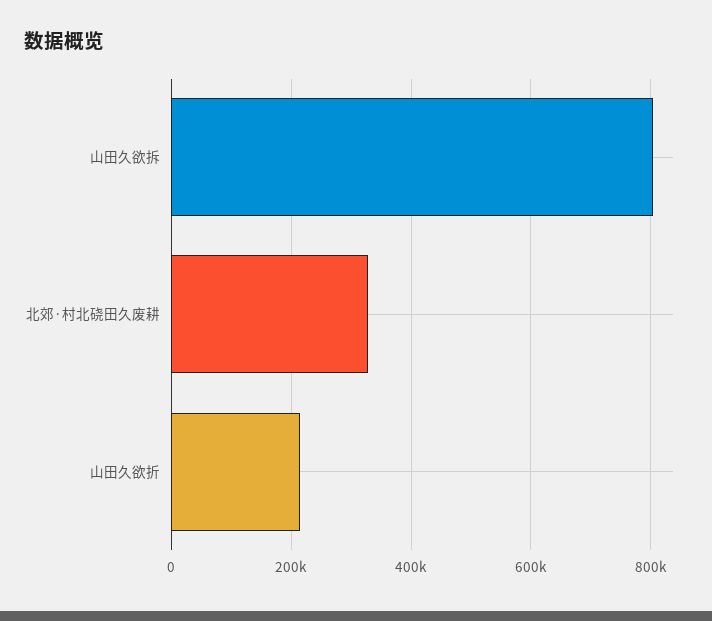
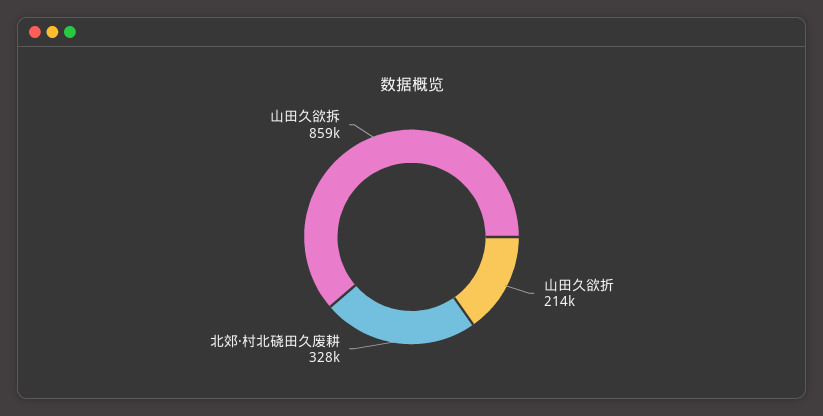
山田久欲拆: 800000 -> 859000

